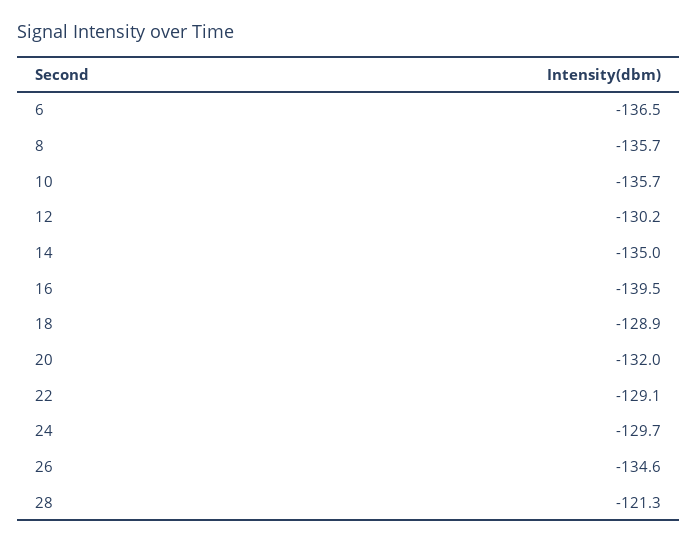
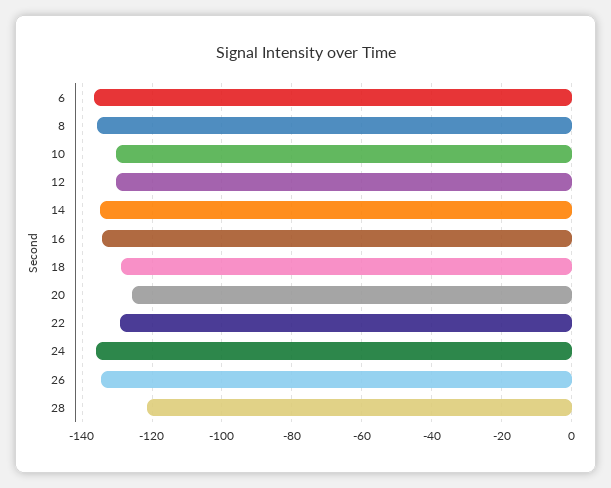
10: -135.7 -> -130
16: -139.5 -> -134
20: -132 -> -126
24: -129.7 -> -136

